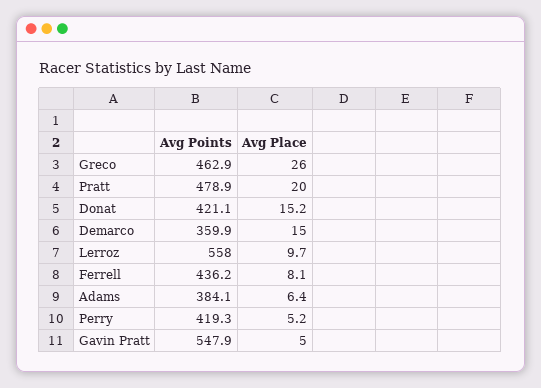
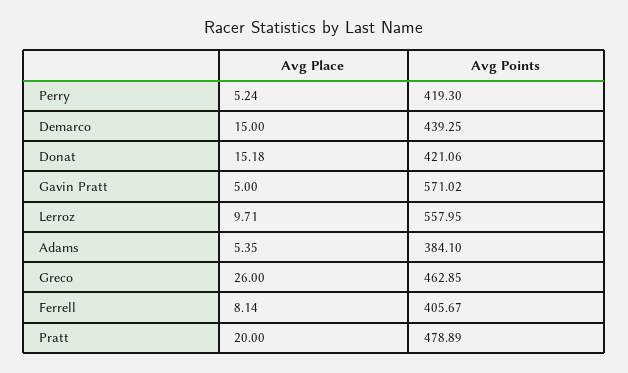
Avg Points, Demarco: 359.9 -> 439.25
Avg Points, Ferrell: 436.2 -> 405.67
Avg Place, Adams: 6.4 -> 5.35
Avg Points, Gavin Pratt: 547.9 -> 571.02

